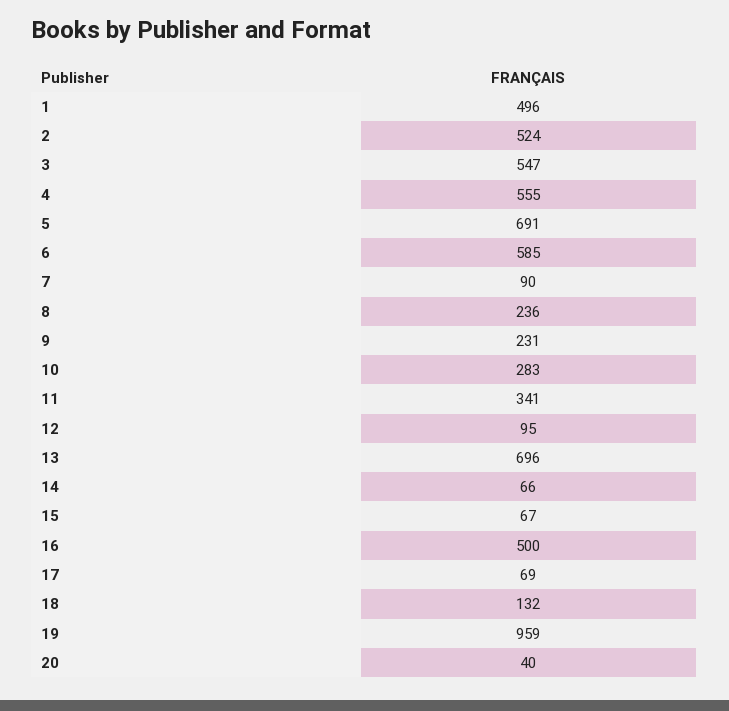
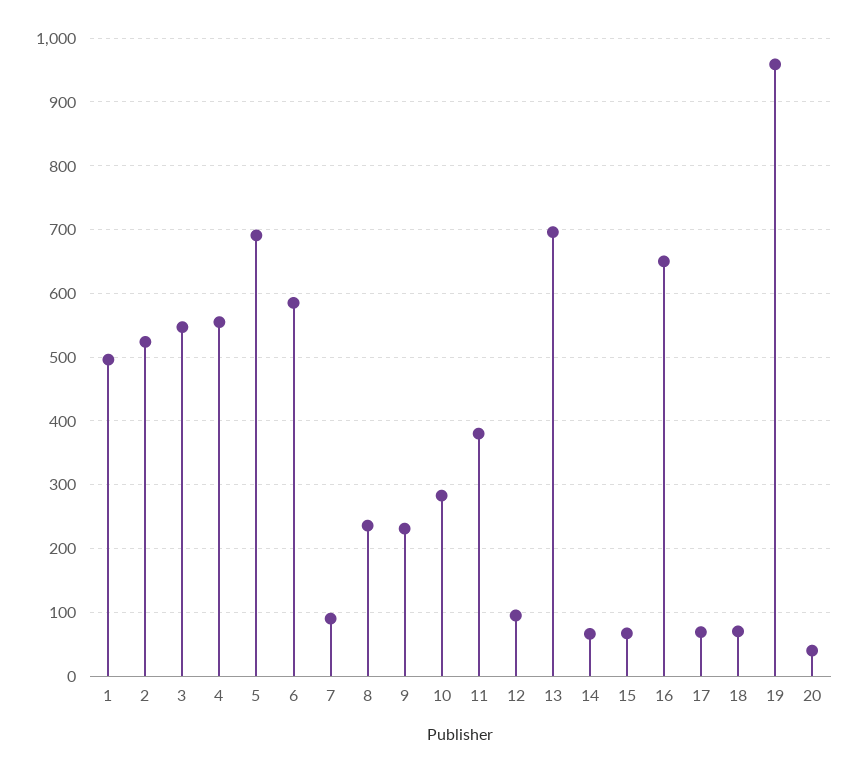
11: 341 -> 380
16: 500 -> 650
18: 132 -> 70

